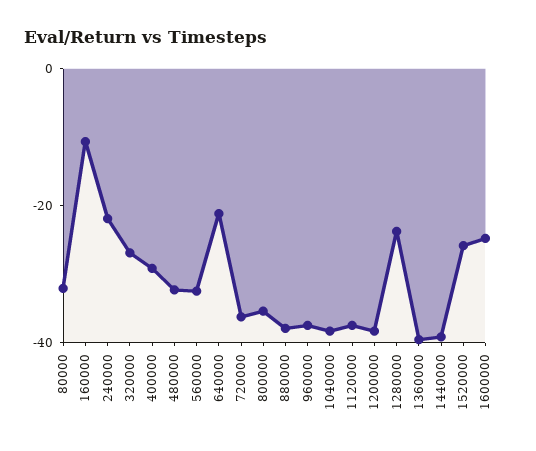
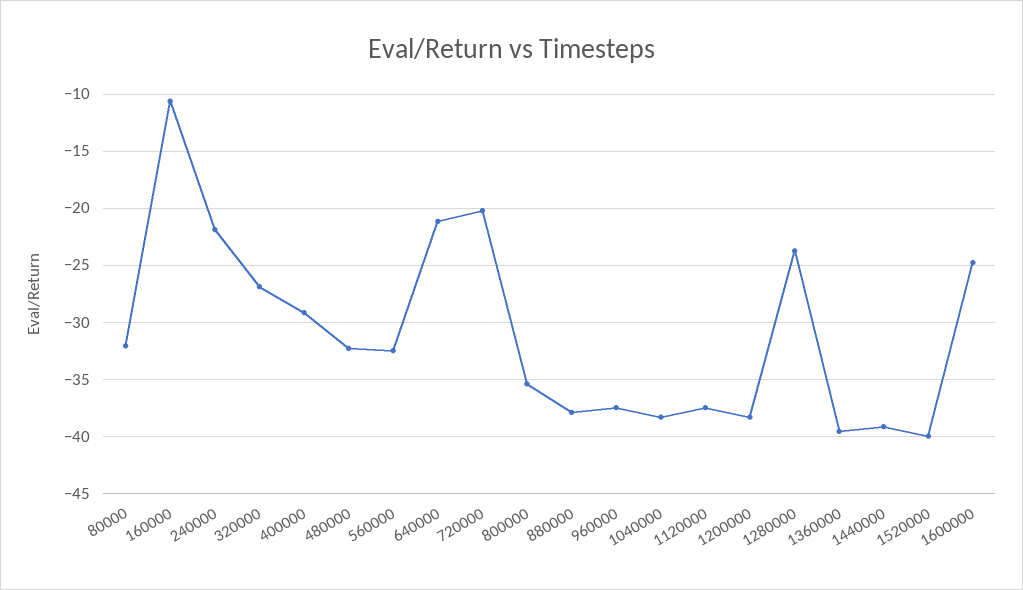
720000: -35 -> -20
1520000: -25 -> -40

